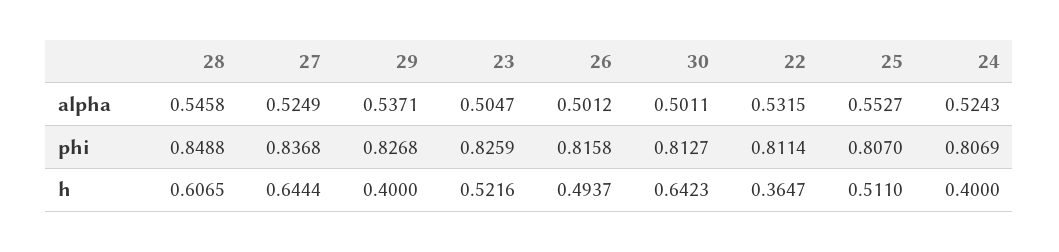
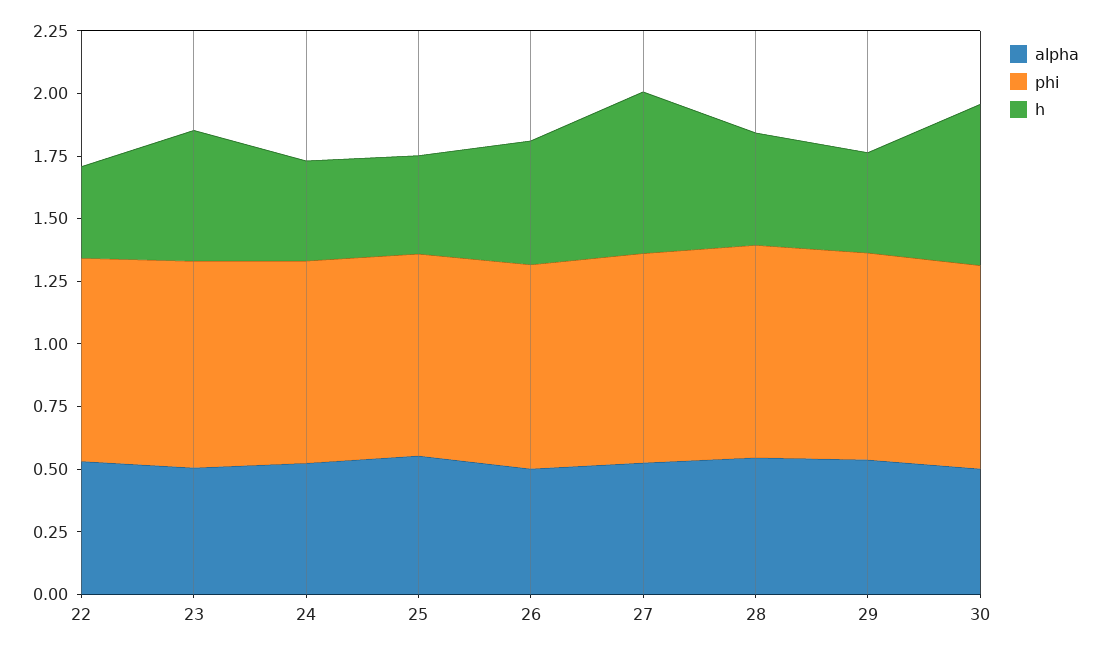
h, 28: 0.6065 -> 0.45
h, 25: 0.511 -> 0.4

